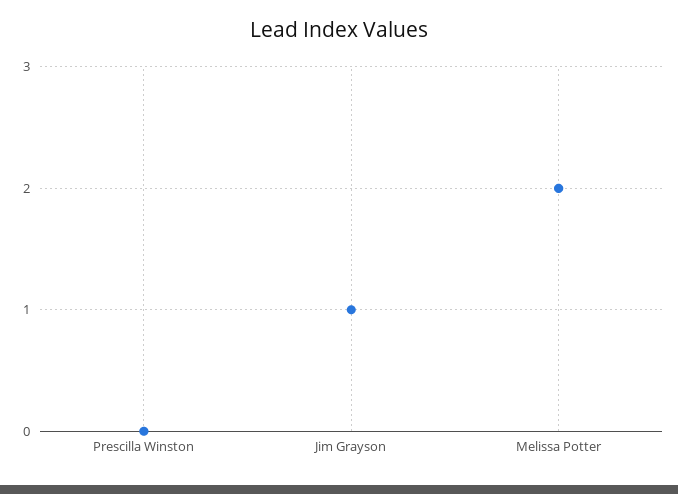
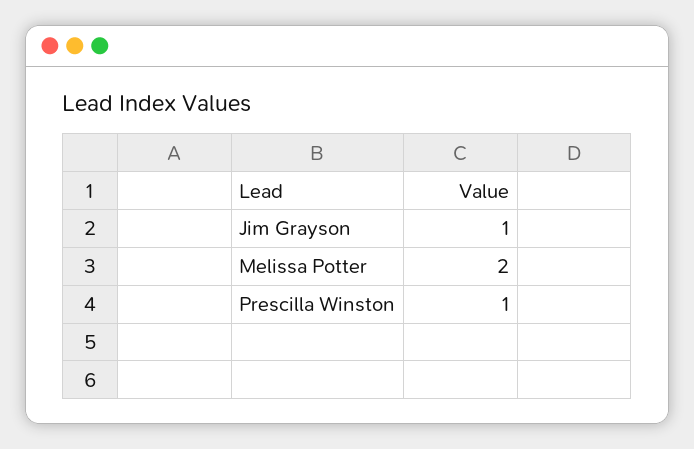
Prescilla Winston: 0 -> 1

